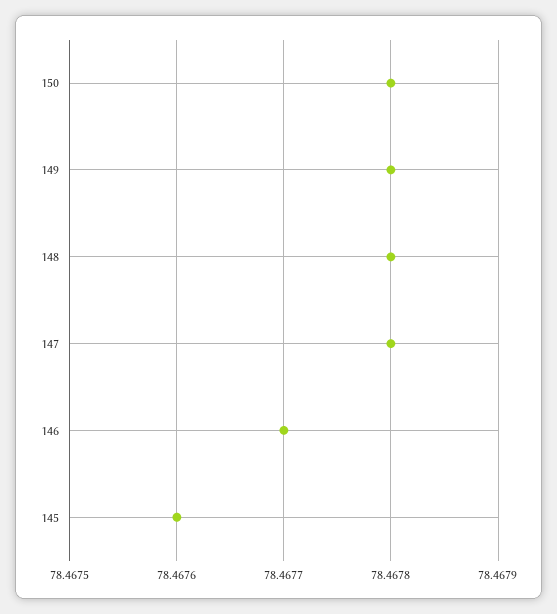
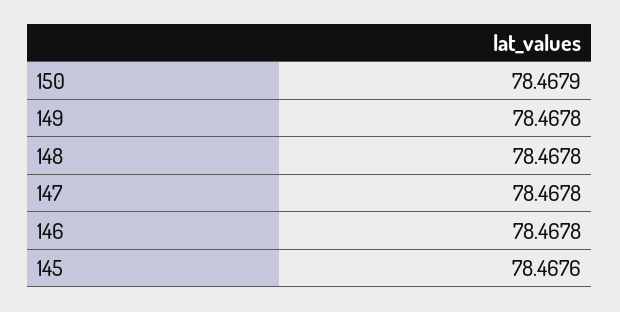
150: 78.4678 -> 78.4679
146: 78.4677 -> 78.4678

